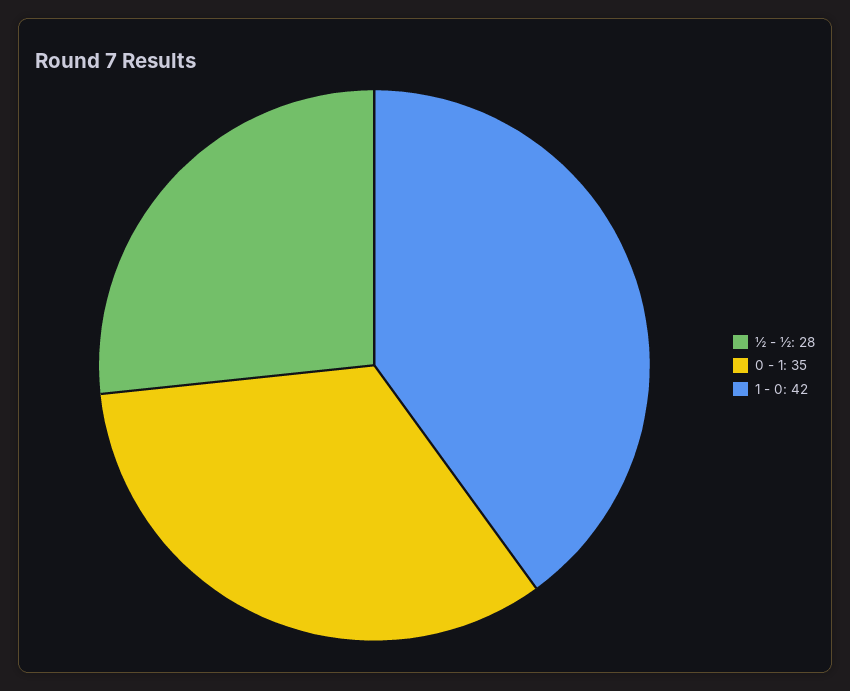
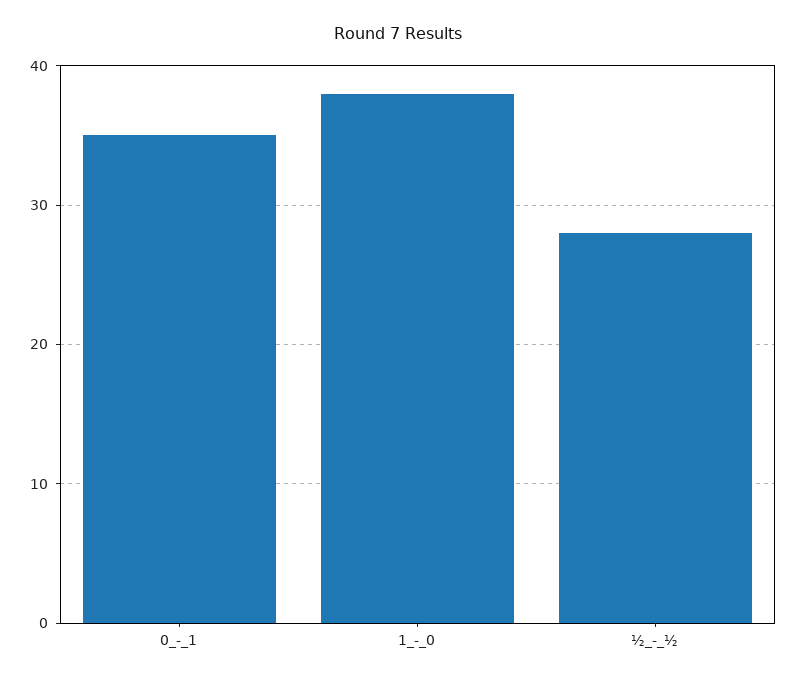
1 - 0: 42 -> 38

